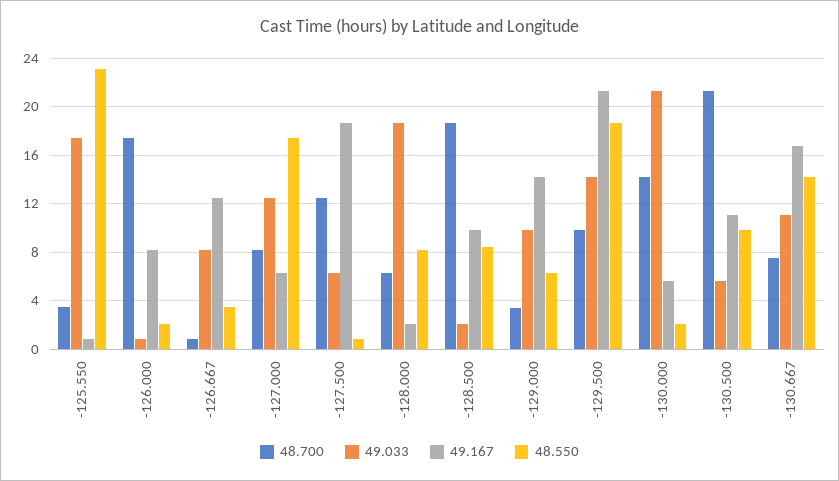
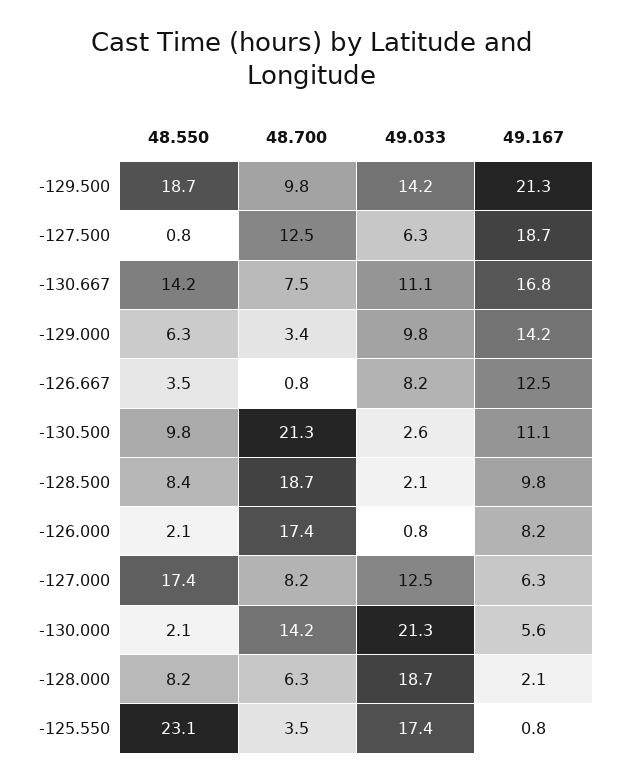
49.033, -130.500: 5.5 -> 2.6

